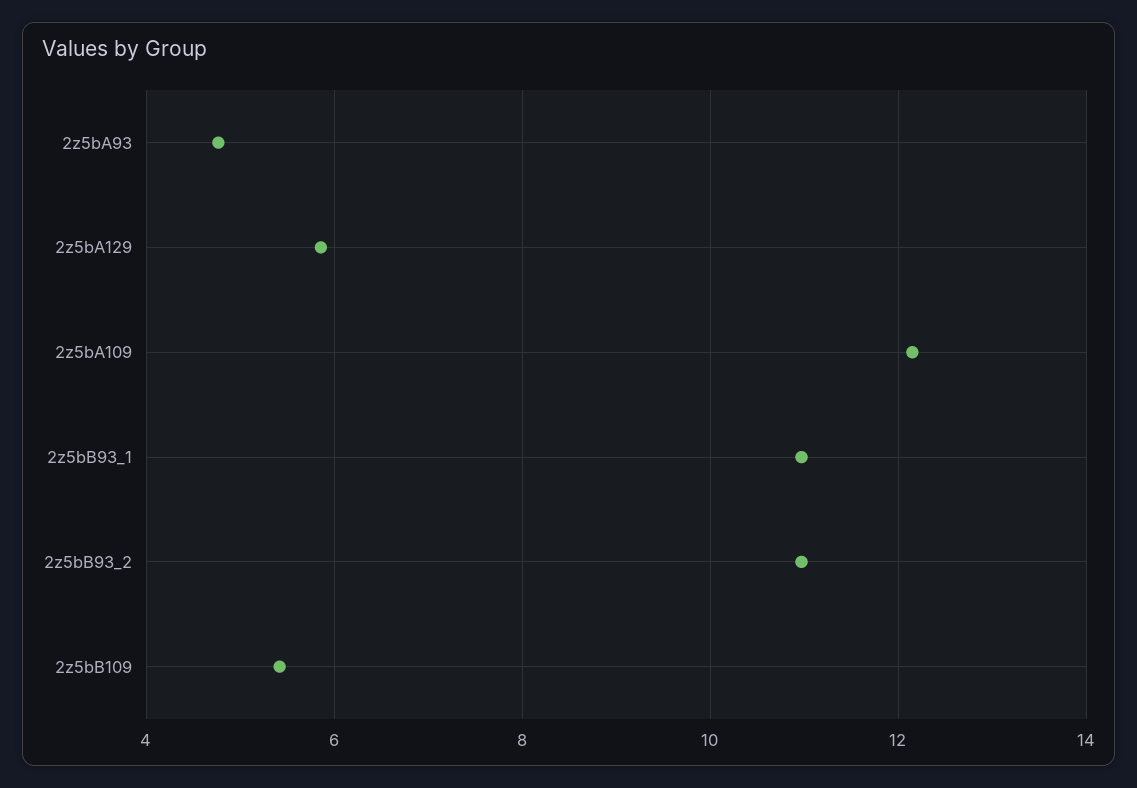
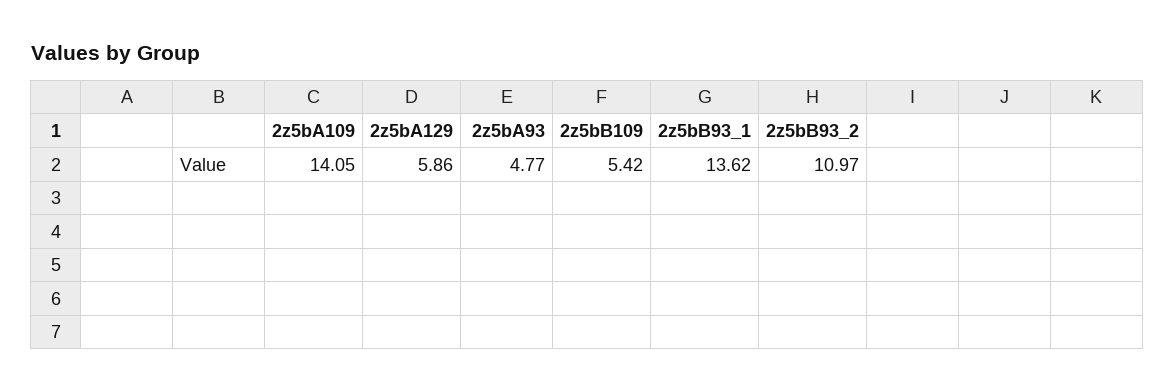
2z5bA109: 12.2 -> 14.05
2z5bB93_1: 11 -> 13.62

